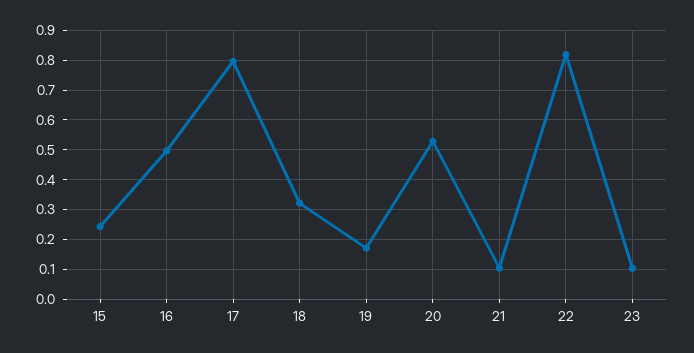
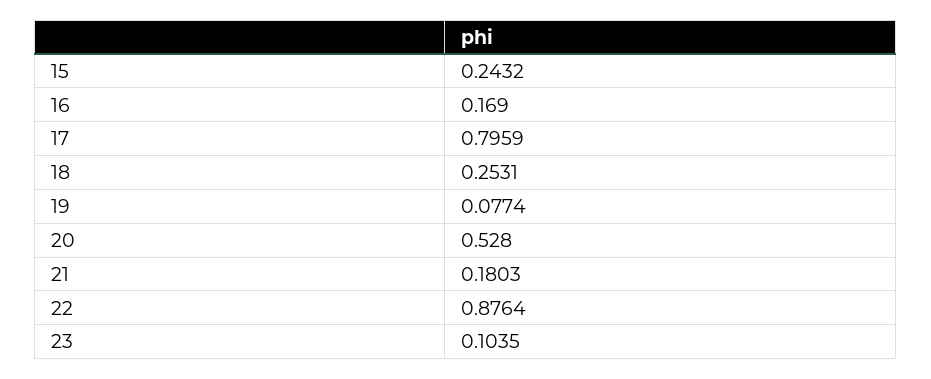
16: 0.5 -> 0.169
18: 0.325 -> 0.2531
19: 0.175 -> 0.0774
21: 0.1 -> 0.1803
22: 0.825 -> 0.8764

